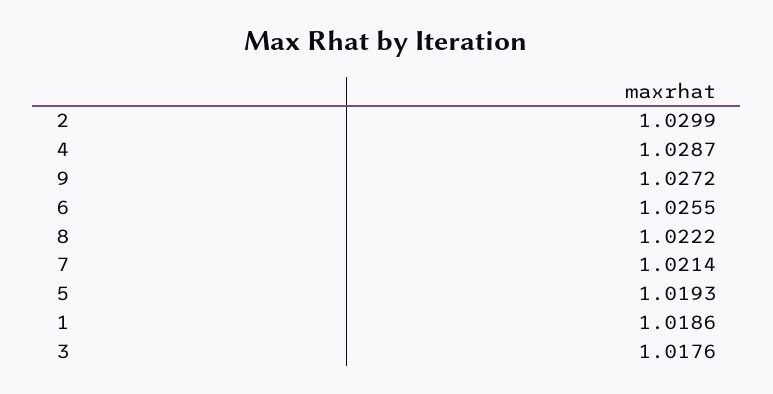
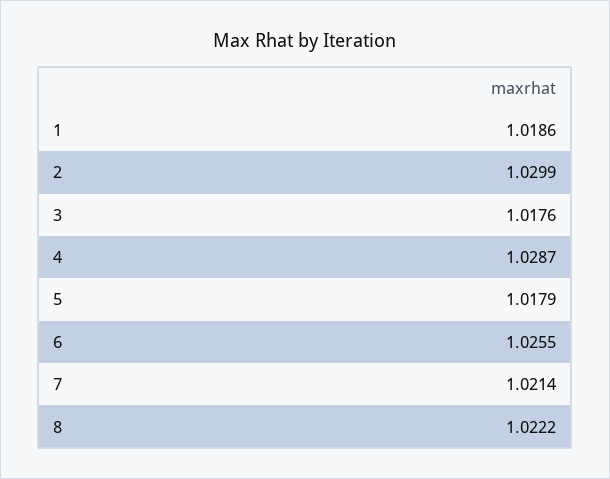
9: 1.0272 -> none
5: 1.0193 -> 1.0179

